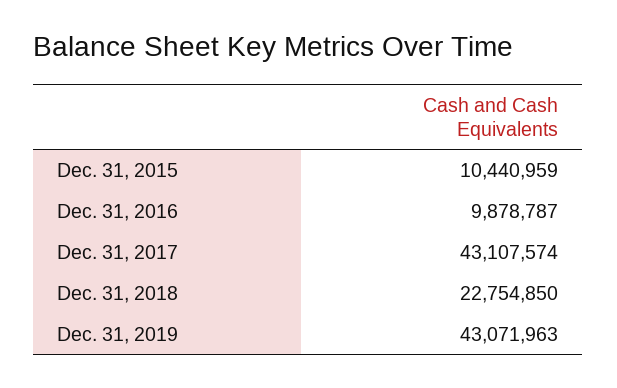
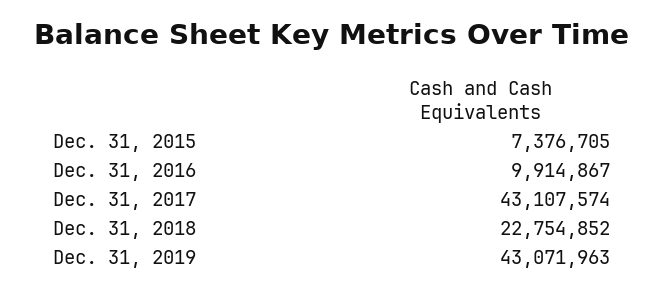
Dec. 31, 2015: 10440959 -> 7376705
Dec. 31, 2016: 9878787 -> 9914867
Dec. 31, 2018: 22754850 -> 22754852

